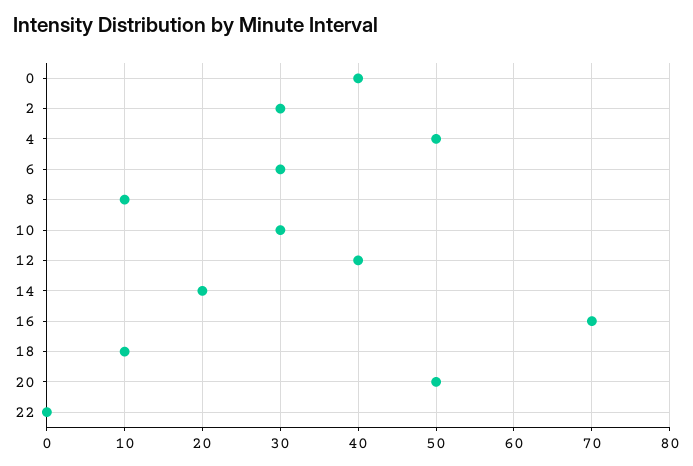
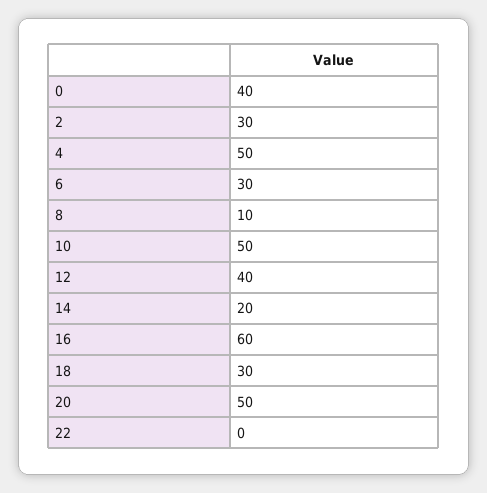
10: 30 -> 50
16: 70 -> 60
18: 10 -> 30

